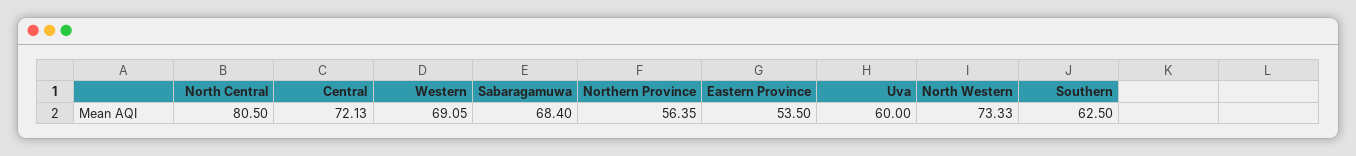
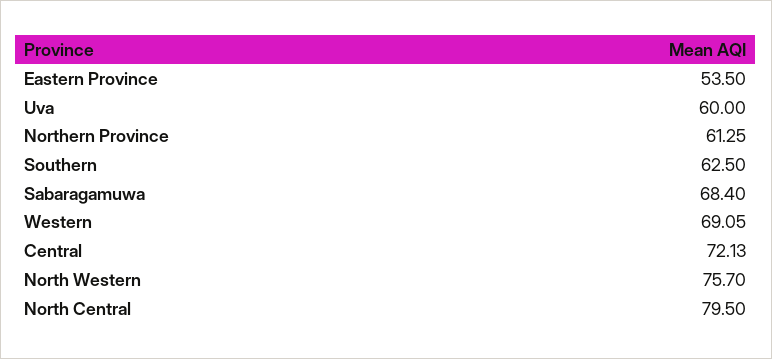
North Central: 80.5 -> 79.5
Northern Province: 56.35 -> 61.25
North Western: 73.33 -> 75.7

